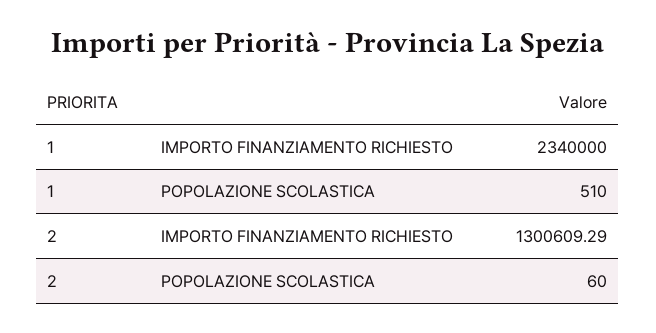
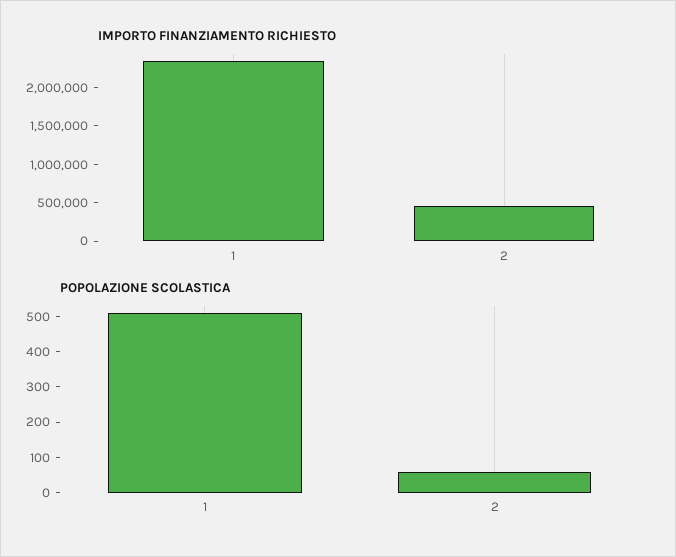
IMPORTO FINANZIAMENTO RICHIESTO, 2: 1300609.29 -> 500000

